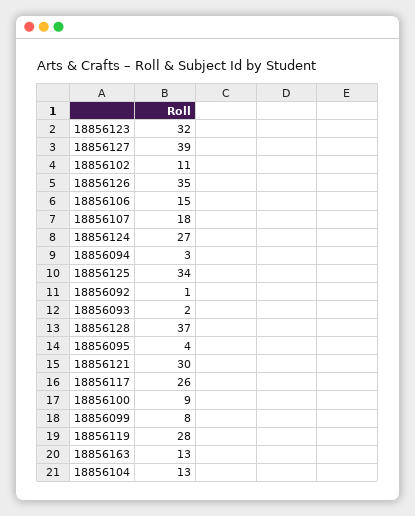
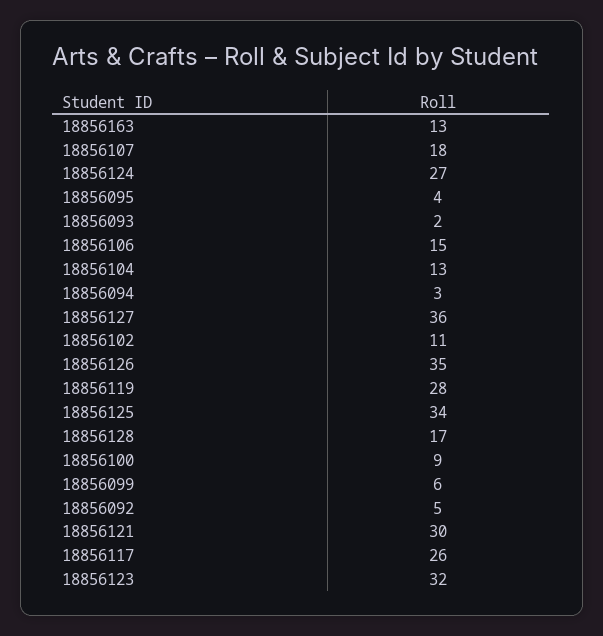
18856127: 39 -> 36
18856092: 1 -> 5
18856128: 37 -> 17
18856099: 8 -> 6

